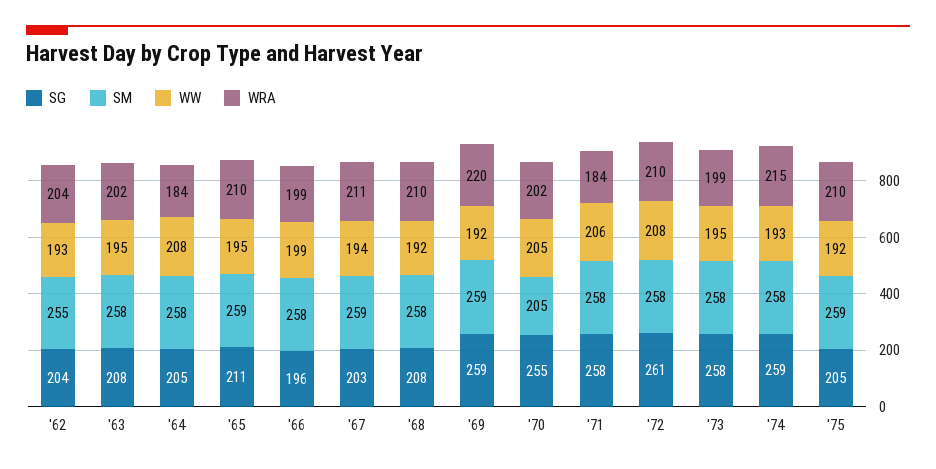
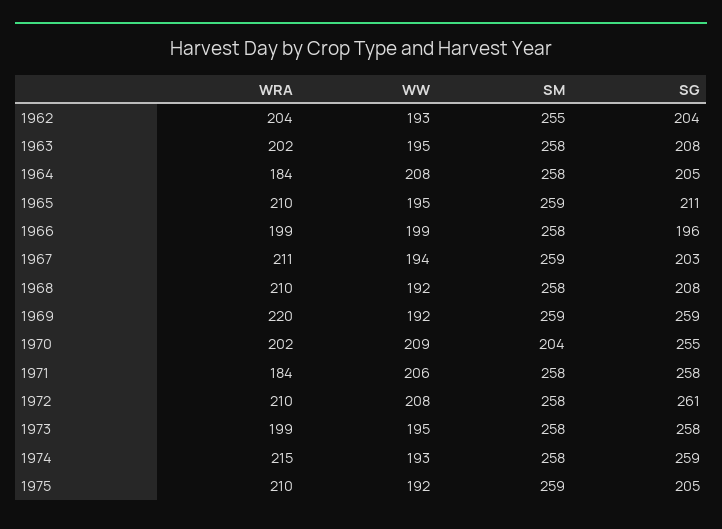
SM, '70: 205 -> 204
WW, '70: 205 -> 209

